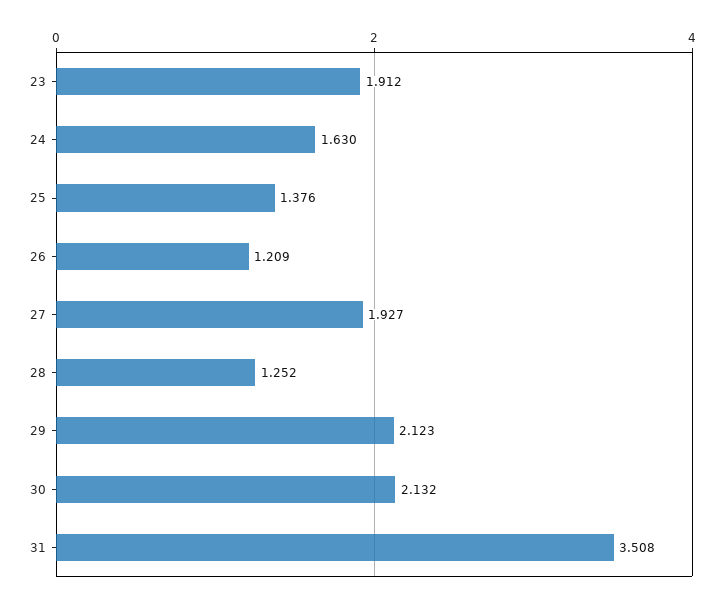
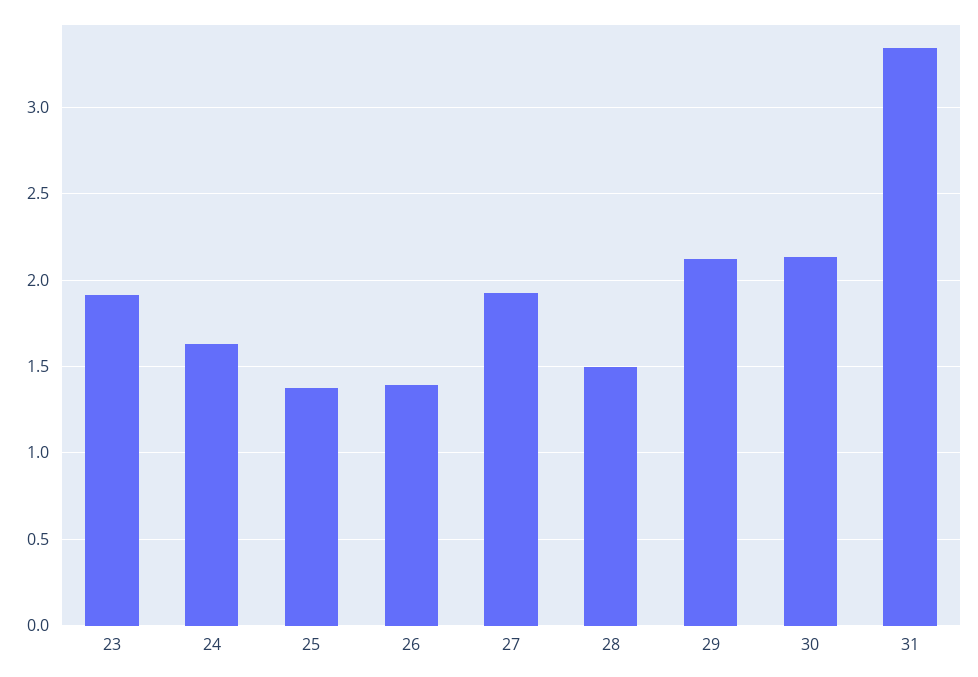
26: 1.209 -> 1.4
28: 1.252 -> 1.5
31: 3.508 -> 3.35

